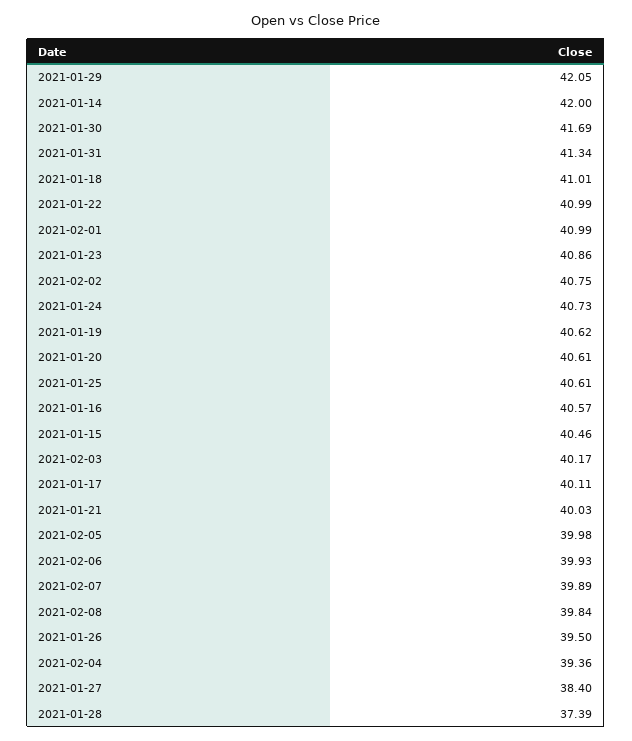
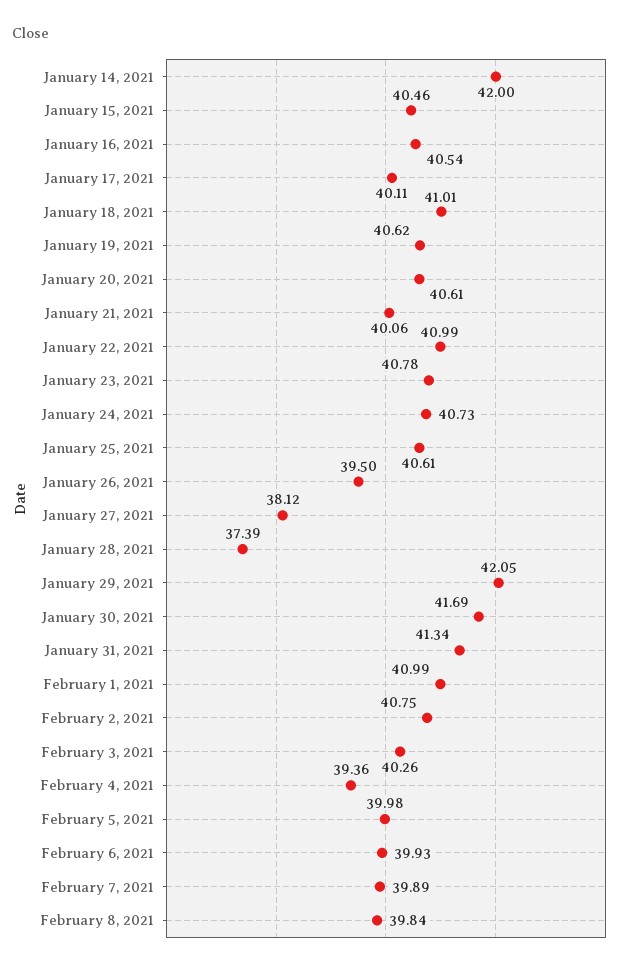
2021-01-23: 40.86 -> 40.78
2021-01-16: 40.57 -> 40.54
2021-02-03: 40.17 -> 40.26
2021-01-21: 40.03 -> 40.06
2021-01-27: 38.4 -> 38.12

